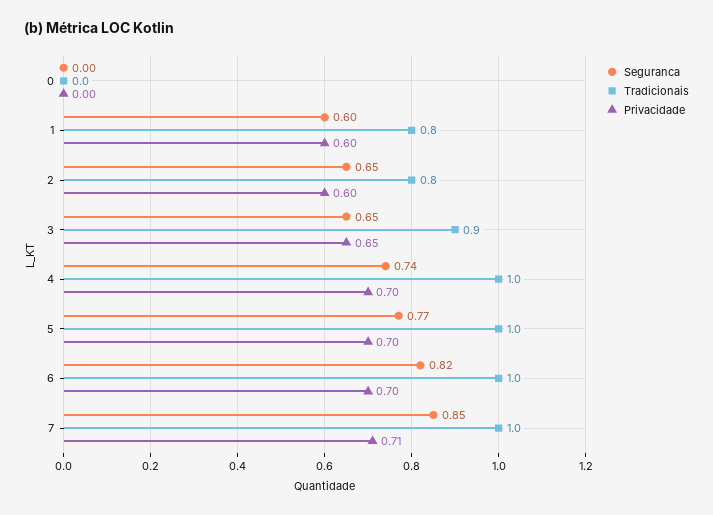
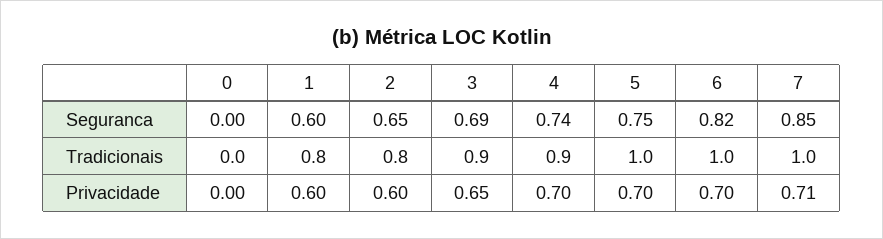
Seguranca, 3: 0.65 -> 0.69
Tradicionais, 4: 1 -> 0.9
Seguranca, 5: 0.77 -> 0.75

